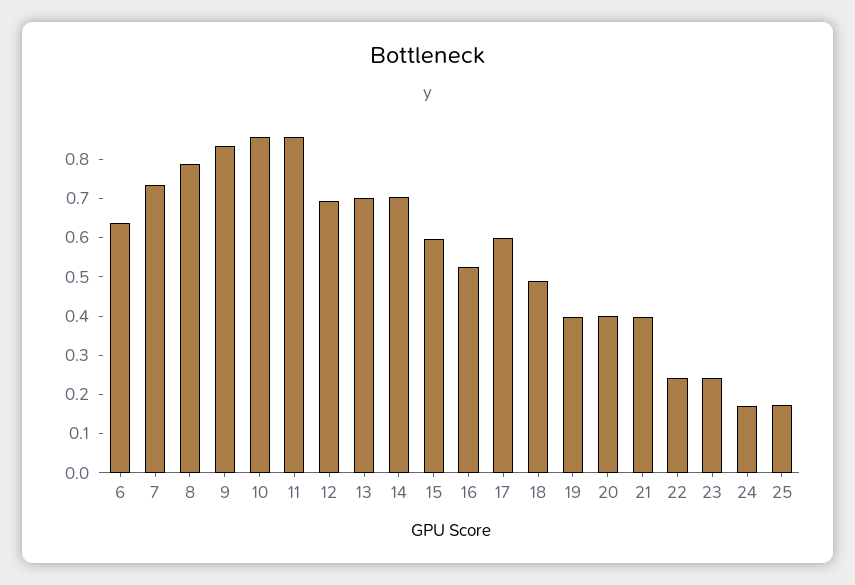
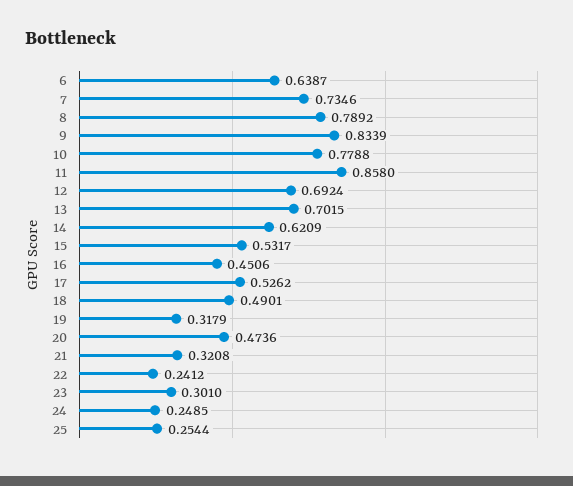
10: 0.85 -> 0.7788
14: 0.7 -> 0.6209
15: 0.6 -> 0.5317
16: 0.525 -> 0.4506
17: 0.6 -> 0.5262
19: 0.4 -> 0.3179
20: 0.4 -> 0.4736
21: 0.4 -> 0.3208
23: 0.25 -> 0.301
24: 0.175 -> 0.2485
25: 0.175 -> 0.2544

